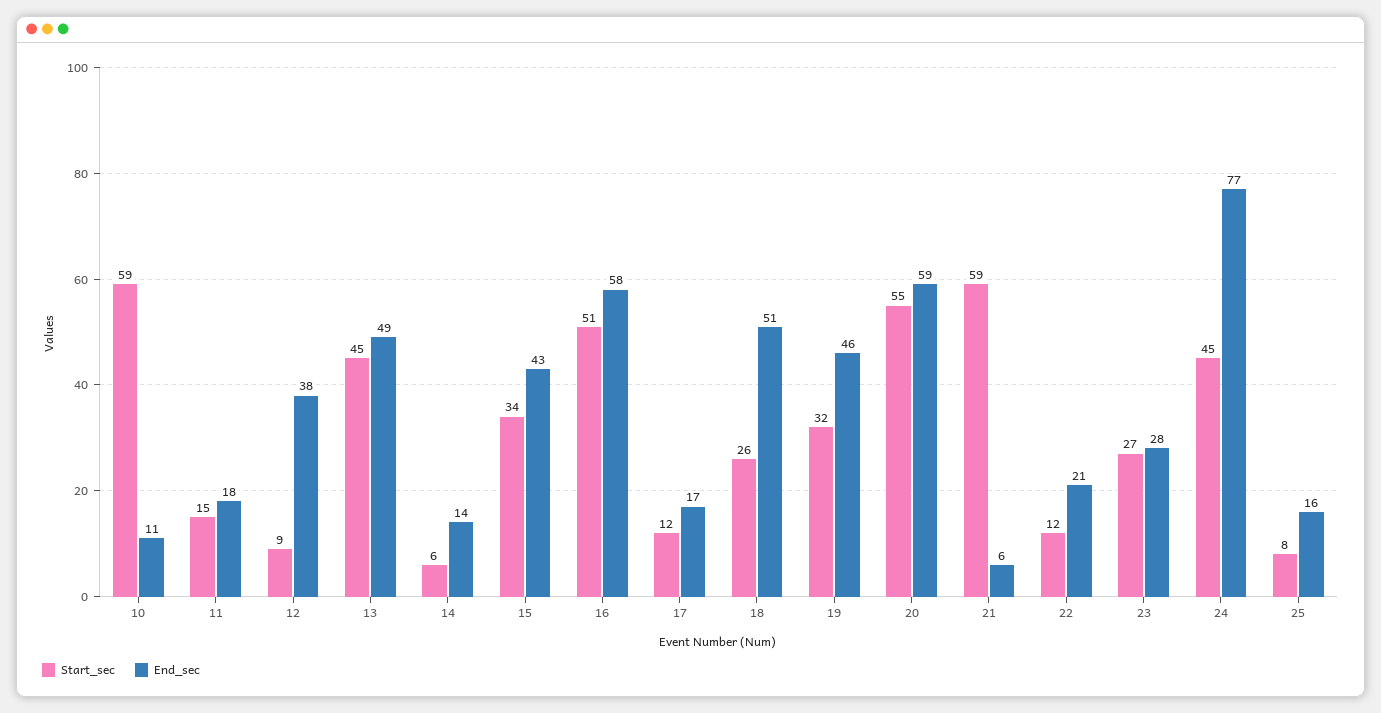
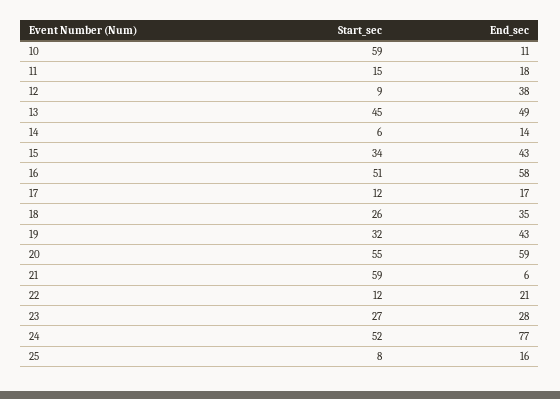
End_sec, 18: 51 -> 35
End_sec, 19: 46 -> 43
Start_sec, 24: 45 -> 52

